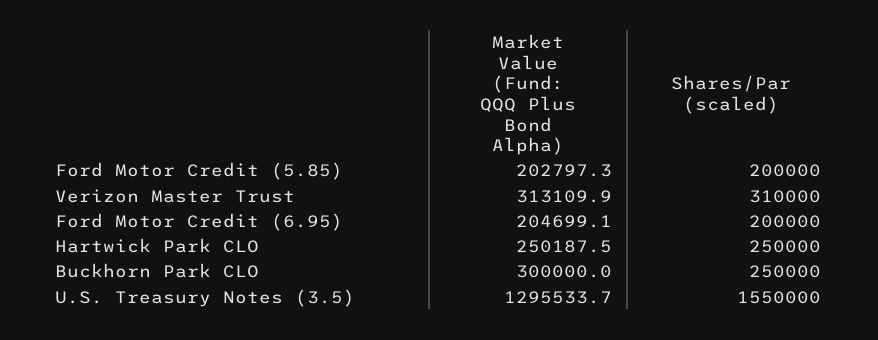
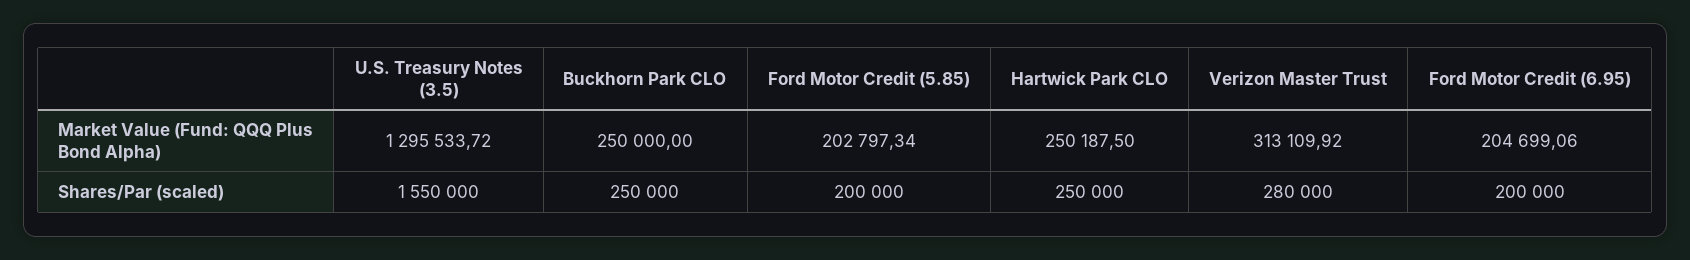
Shares/Par (scaled), Verizon Master Trust: 310000 -> 280000
Market Value (Fund: QQQ Plus Bond Alpha), Buckhorn Park CLO: 300000 -> 250000

